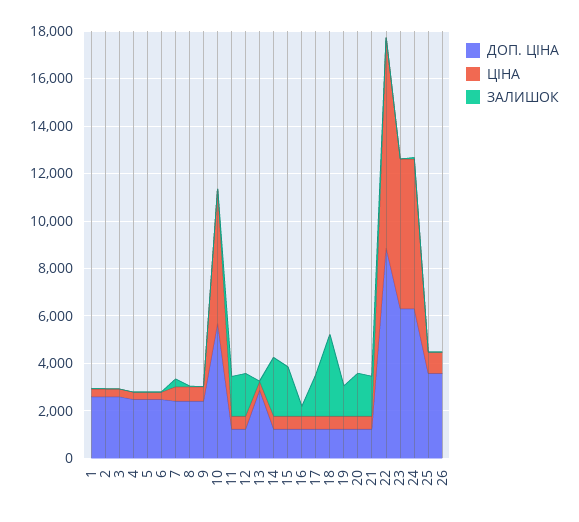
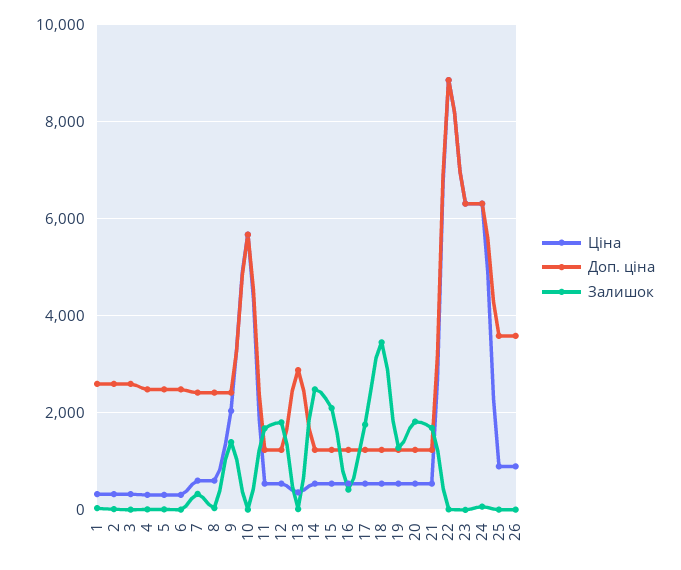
ЦІНА, 9: 500 -> 2000
ЗАЛИШОК, 9: 0 -> 1400

